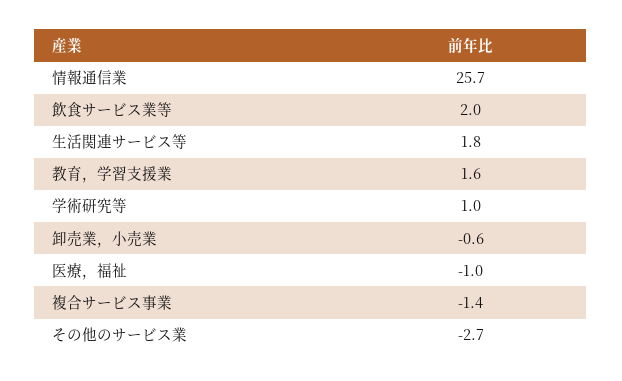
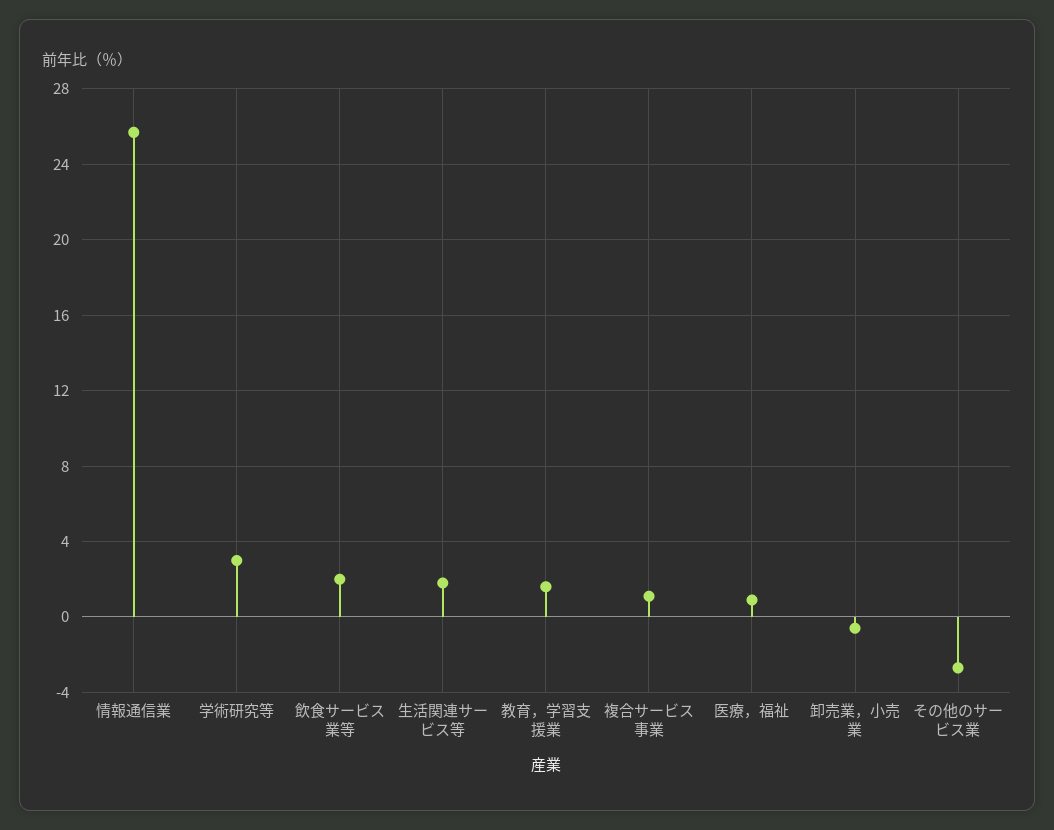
学術研究等: 1 -> 3
医療，福祉: -1 -> 1
複合サービス事業: -1.4 -> 1

